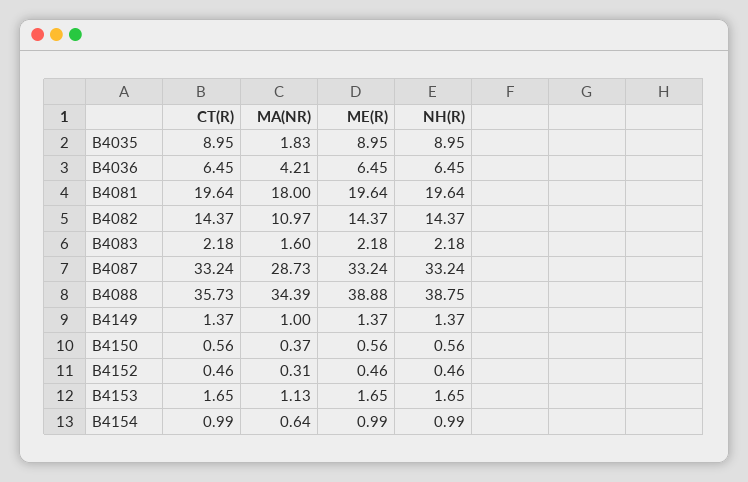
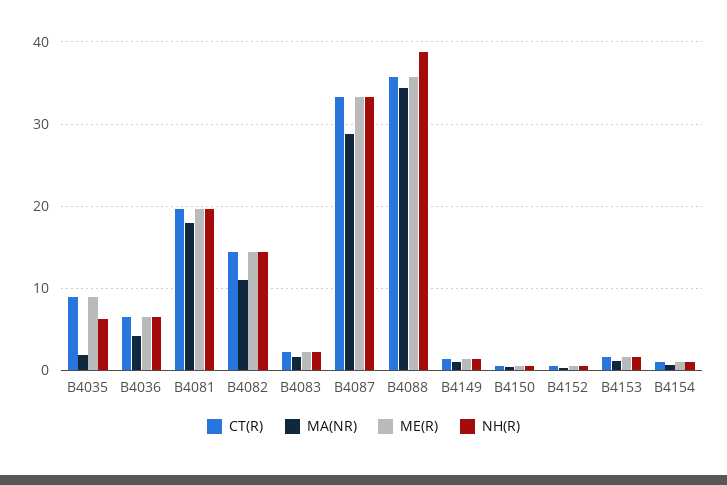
NH(R), B4035: 8.95 -> 6
ME(R), B4088: 38.88 -> 36

